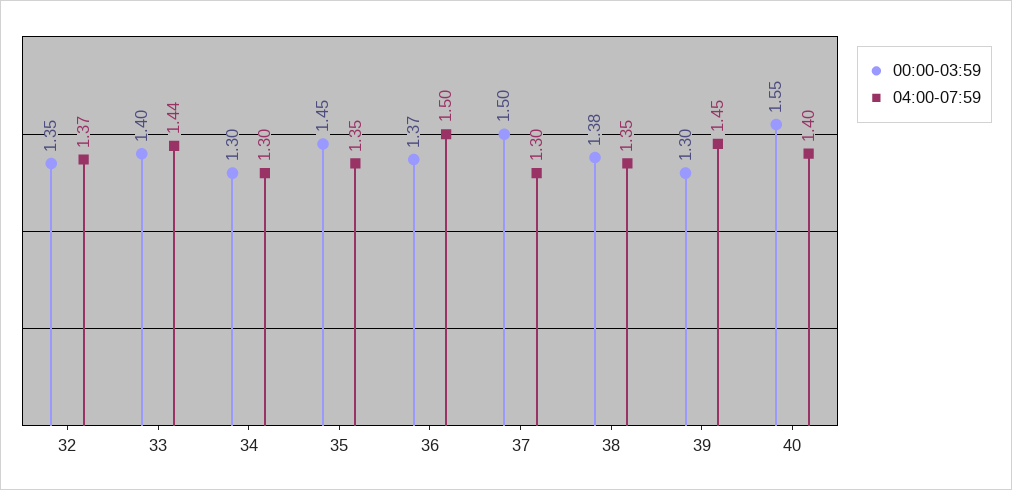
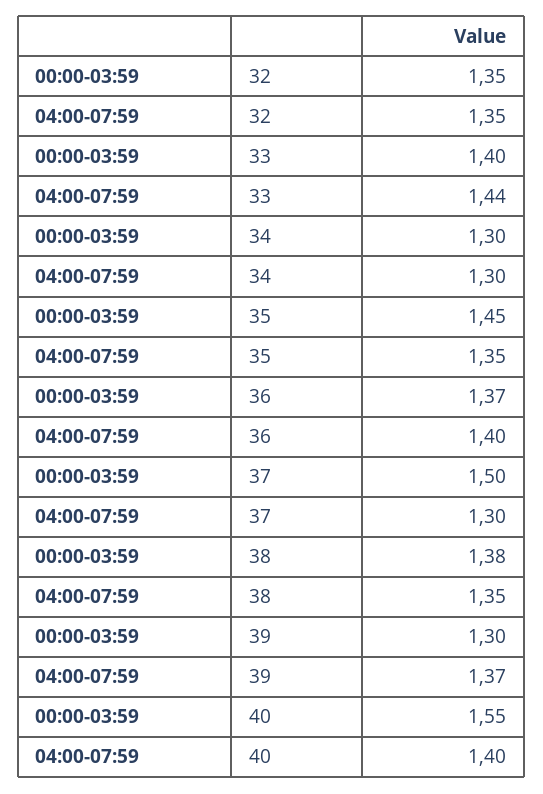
04:00-07:59, 32: 1.37 -> 1.35
04:00-07:59, 36: 1.5 -> 1.4
04:00-07:59, 39: 1.45 -> 1.37

